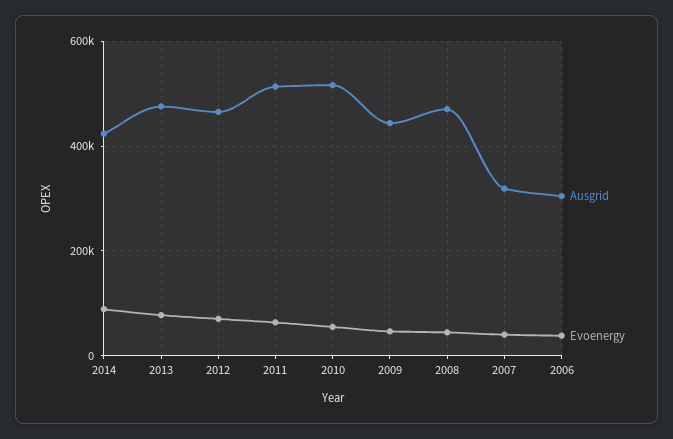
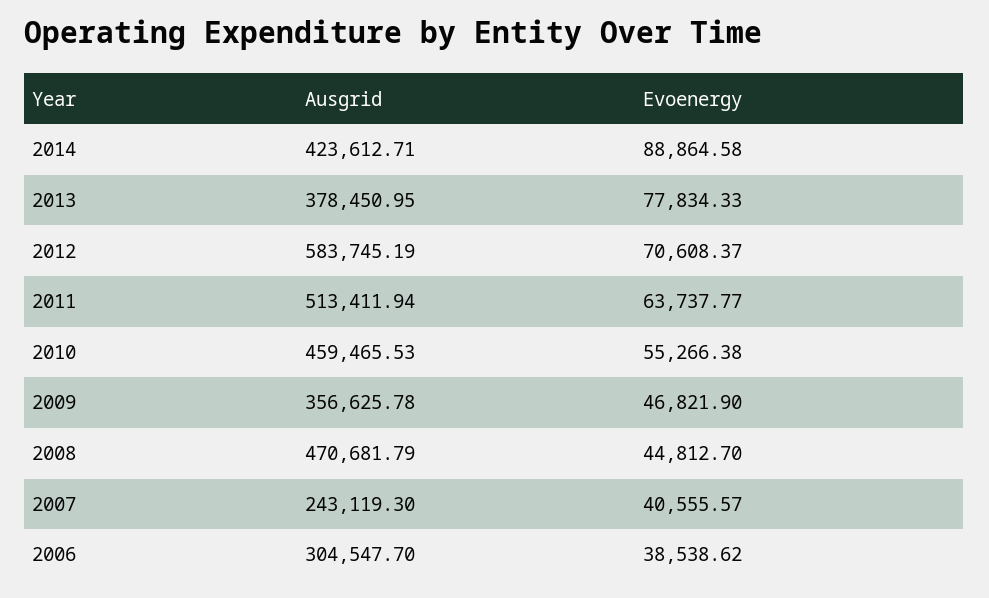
Ausgrid, 2013: 480000 -> 378450.95
Ausgrid, 2012: 460000 -> 583745.19
Ausgrid, 2010: 520000 -> 459465.53
Ausgrid, 2009: 440000 -> 356625.78
Ausgrid, 2007: 320000 -> 243119.3

